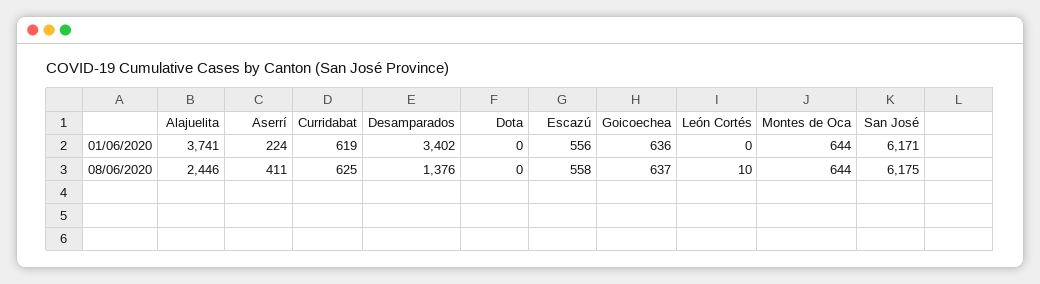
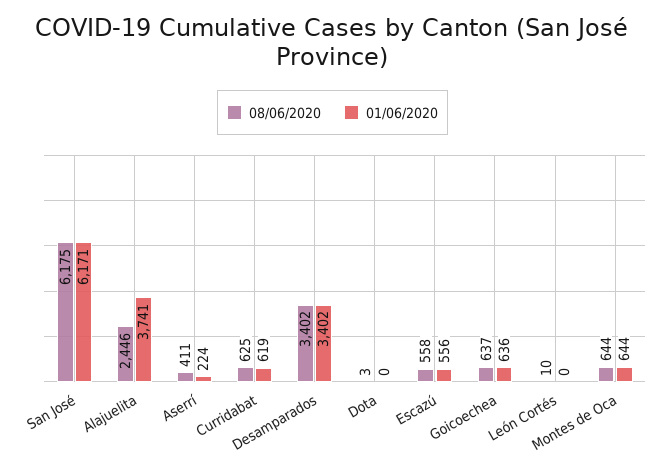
08/06/2020, Desamparados: 1376 -> 3402
08/06/2020, Dota: 0 -> 3

